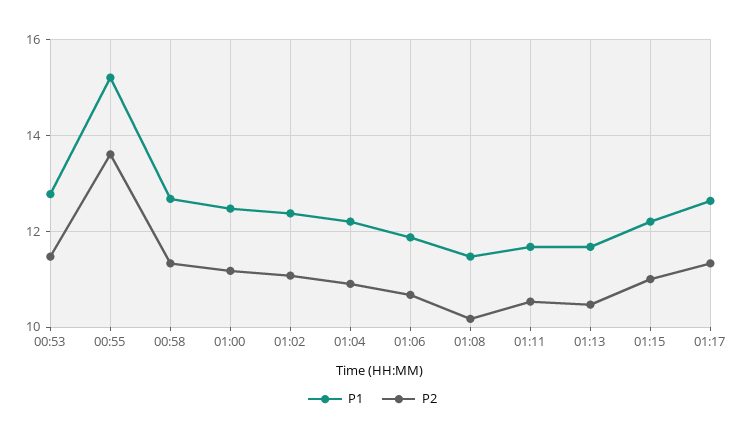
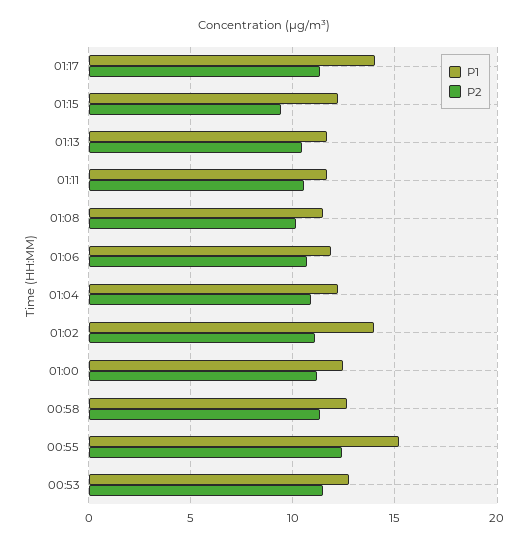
P2, 00:55: 13.6 -> 12.5
P1, 01:02: 12.4 -> 14
P2, 01:15: 11 -> 9.5
P1, 01:17: 12.6 -> 14

